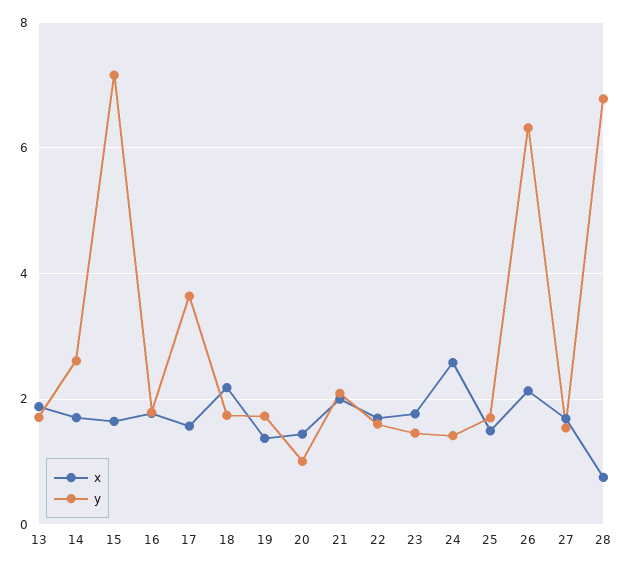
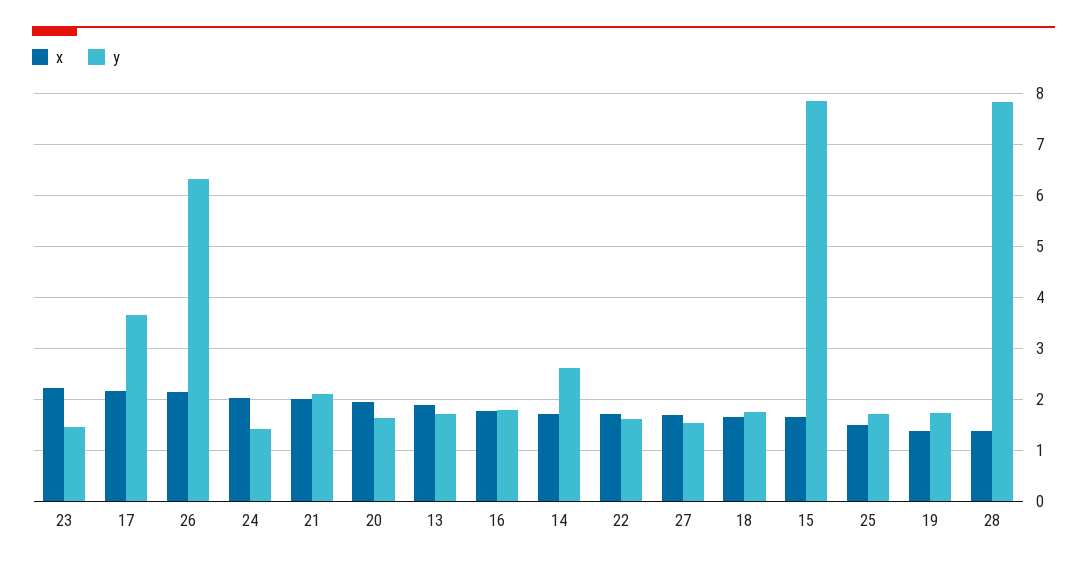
y, 15: 7.2 -> 7.8
x, 17: 1.6 -> 2.2
x, 18: 2.2 -> 1.6
x, 20: 1.4 -> 2
y, 20: 1 -> 1.6
x, 23: 1.8 -> 2.2
x, 24: 2.6 -> 2
x, 28: 0.8 -> 1.4
y, 28: 6.8 -> 7.8

